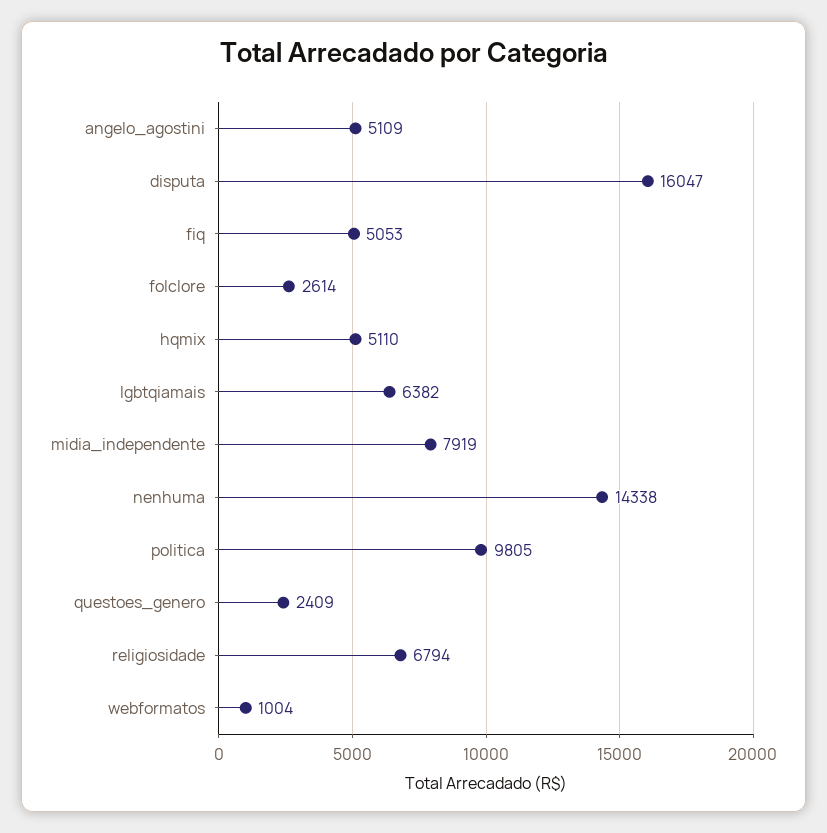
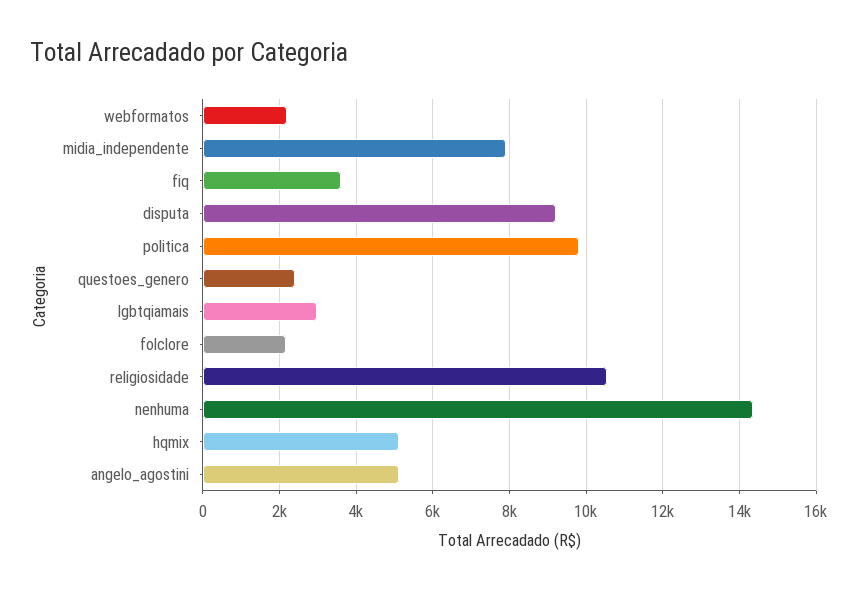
disputa: 16047 -> 9200
fiq: 5053 -> 3600
folclore: 2614 -> 2200
lgbtqiamais: 6382 -> 3000
religiosidade: 6794 -> 10600
webformatos: 1004 -> 2200

